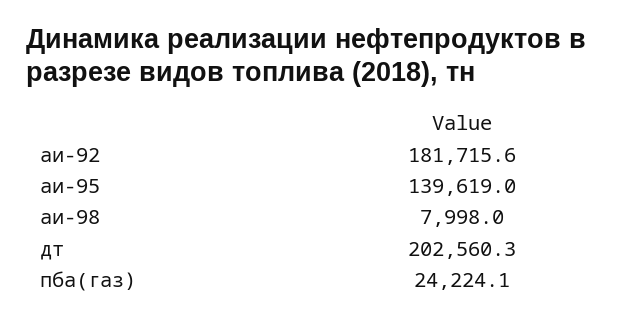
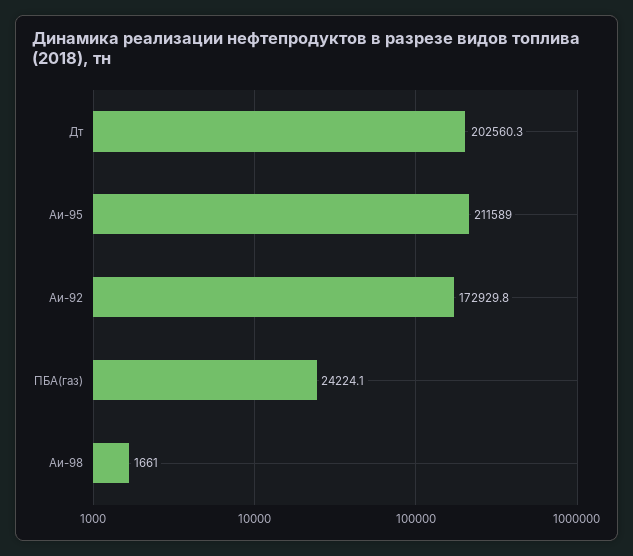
аи-92: 181715.6 -> 172929.8
аи-95: 139619 -> 211589
аи-98: 7998 -> 1661

